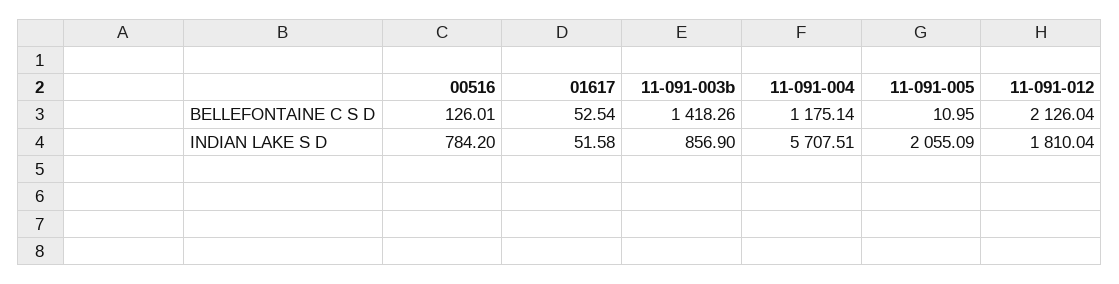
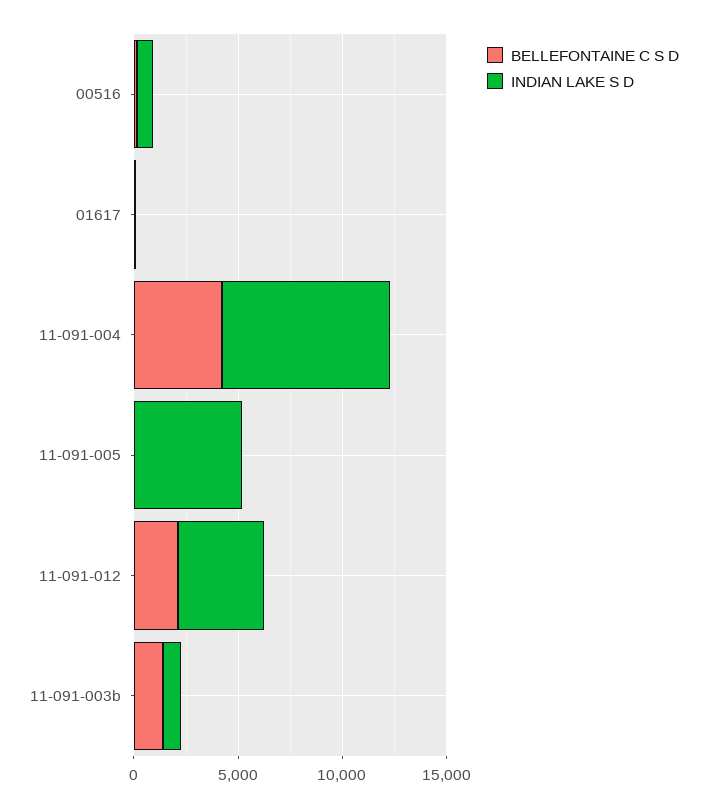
BELLEFONTAINE C S D, 11-091-004: 1175.14 -> 4000
INDIAN LAKE S D, 11-091-004: 5707.51 -> 8000
INDIAN LAKE S D, 11-091-005: 2055.09 -> 5000
INDIAN LAKE S D, 11-091-012: 1810.04 -> 4000

